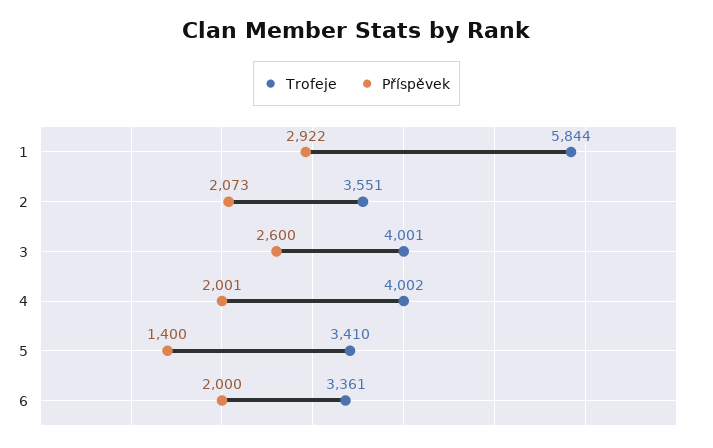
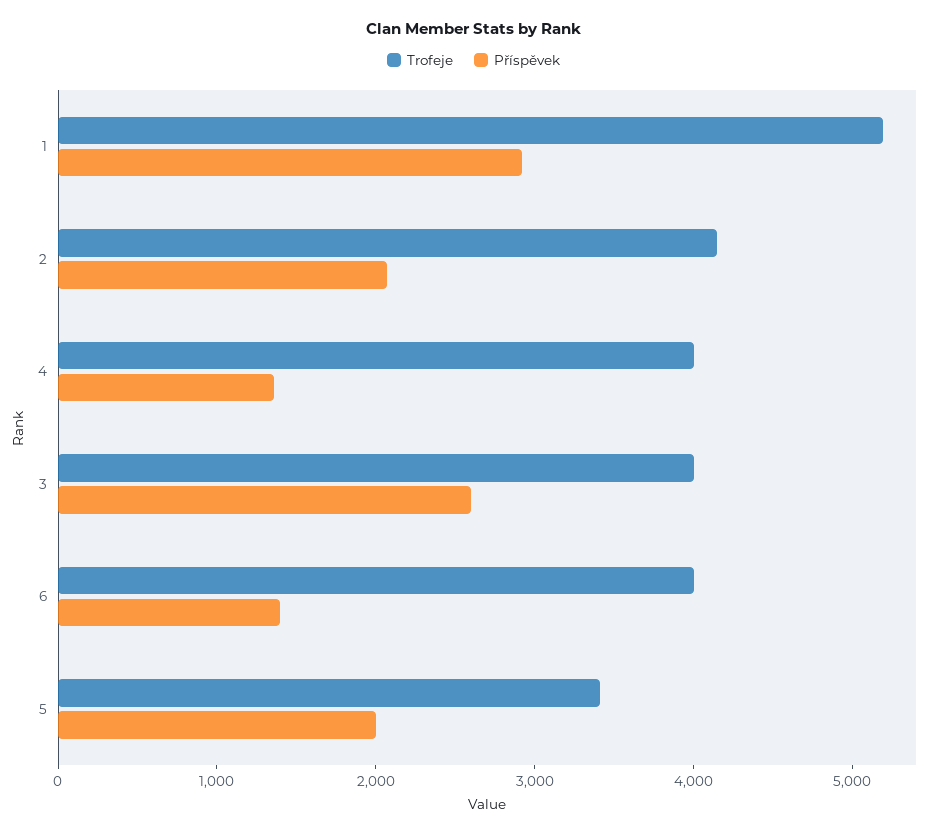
Trofeje, 1: 5844 -> 5200
Trofeje, 2: 3551 -> 4200
Příspěvek, 4: 2001 -> 1400
Příspěvek, 5: 1400 -> 2000
Trofeje, 6: 3361 -> 4000
Příspěvek, 6: 2000 -> 1400

